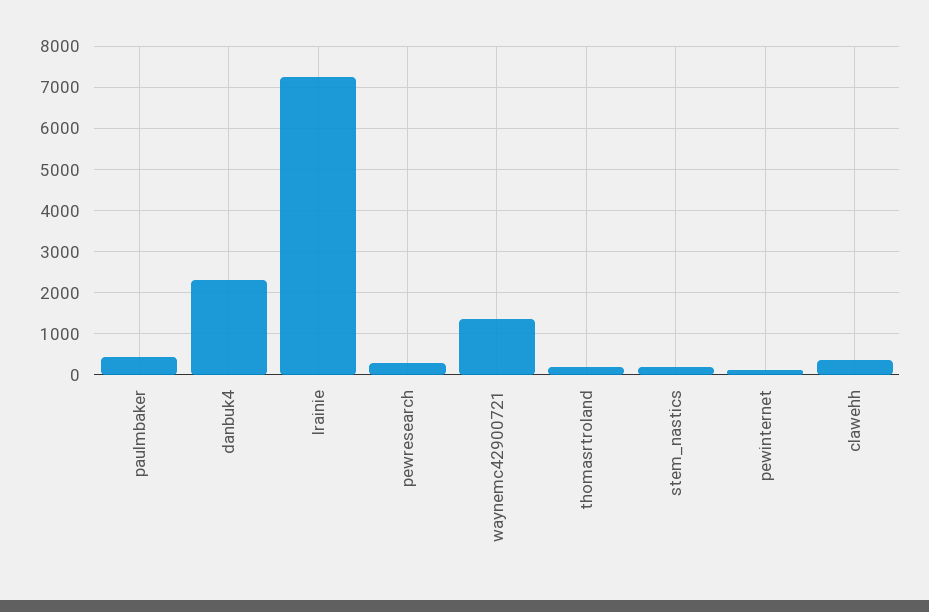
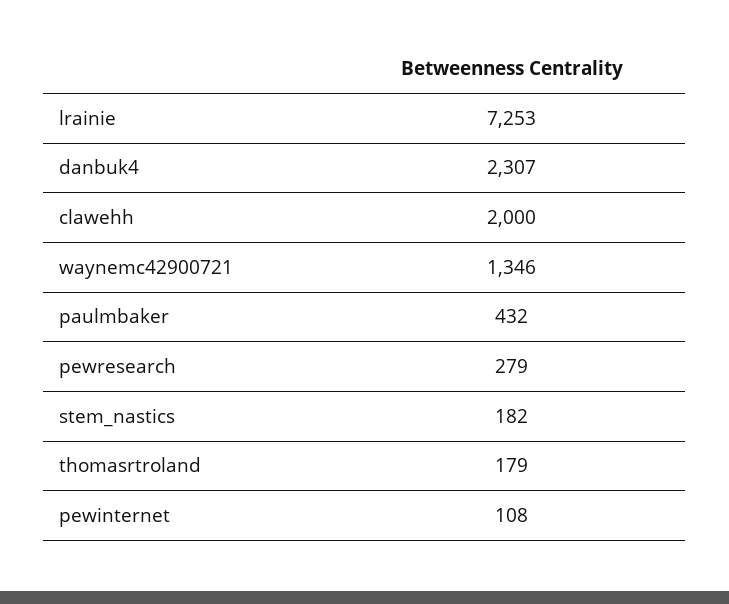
clawehh: 400 -> 2000

